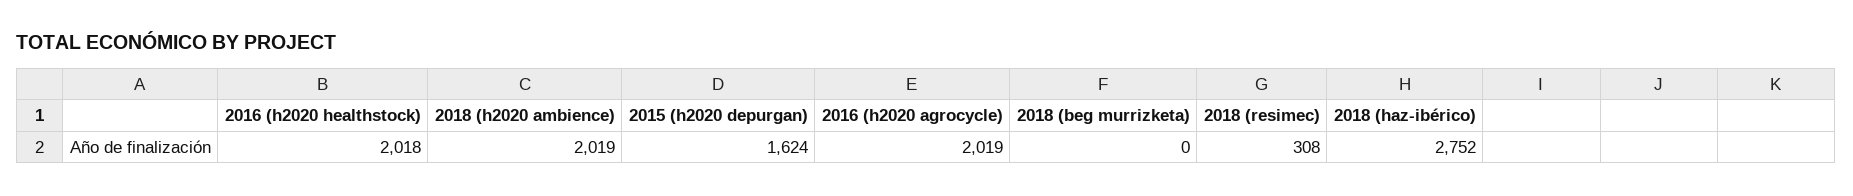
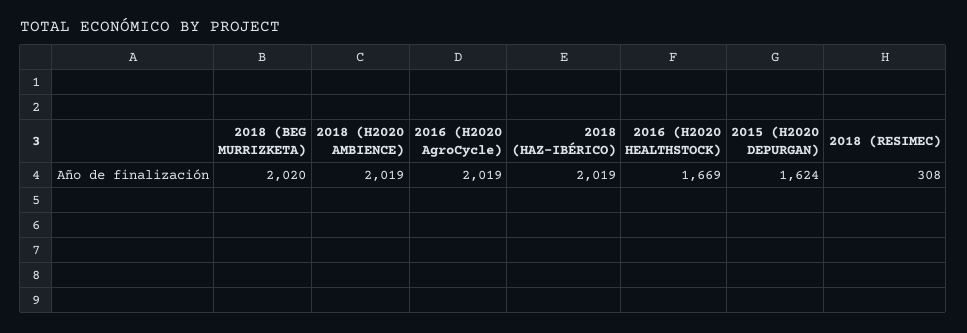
2016 (h2020 healthstock): 2018 -> 1669
2018 (beg murrizketa): 0 -> 2020
2018 (haz-ibérico): 2752 -> 2019

